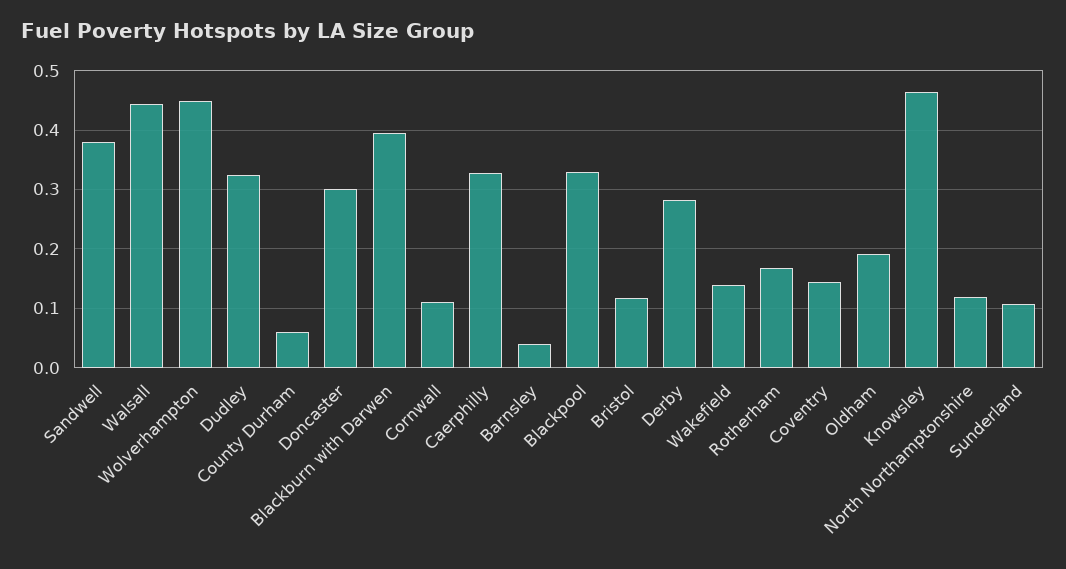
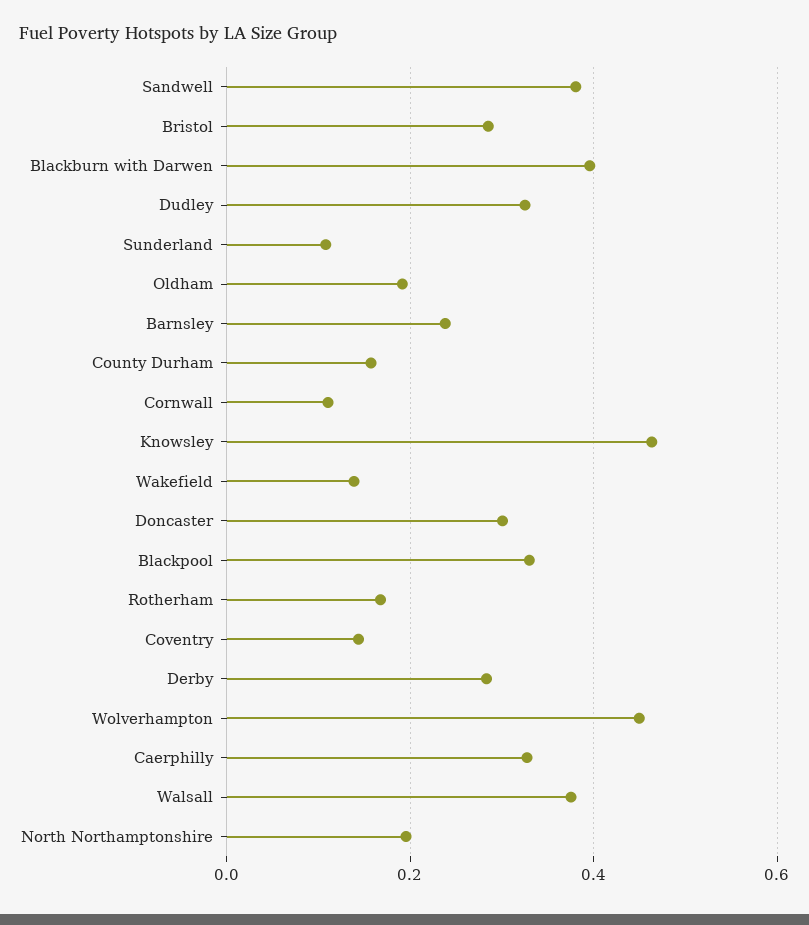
Walsall: 0.44 -> 0.38
County Durham: 0.06 -> 0.16
Barnsley: 0.04 -> 0.24
Bristol: 0.12 -> 0.28
North Northamptonshire: 0.12 -> 0.2

